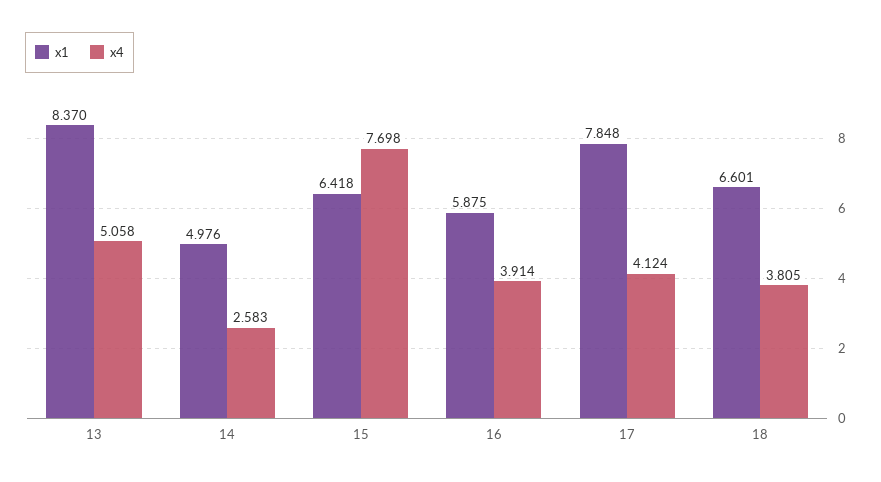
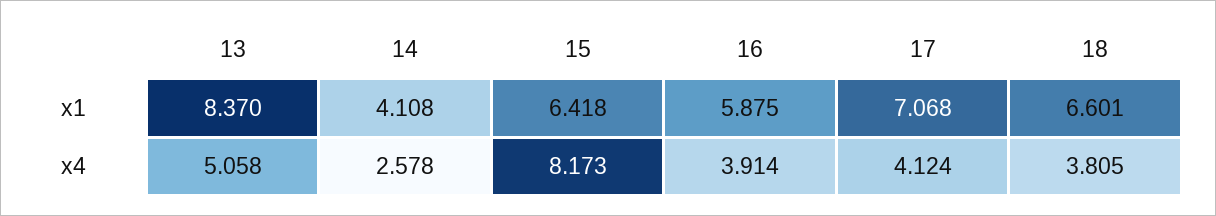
x1, 14: 4.976 -> 4.108
x4, 14: 2.583 -> 2.578
x4, 15: 7.698 -> 8.173
x1, 17: 7.848 -> 7.068

